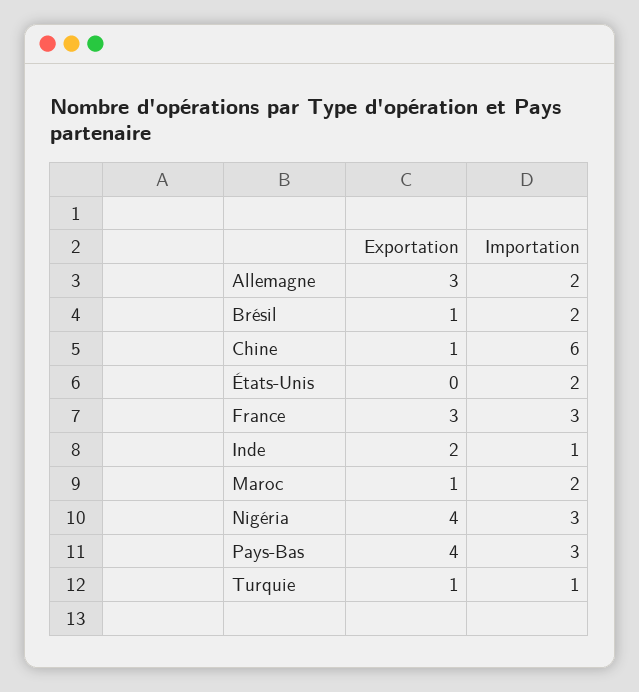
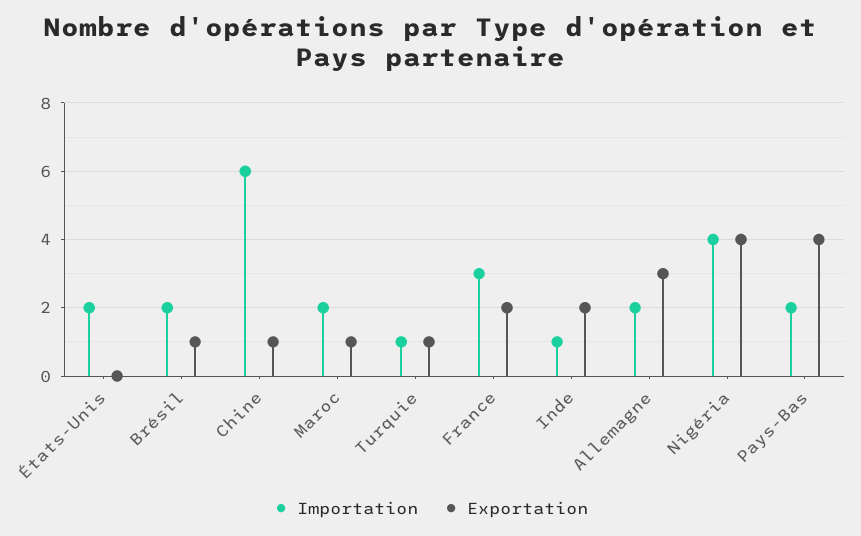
Exportation, France: 3 -> 2
Importation, Nigéria: 3 -> 4
Importation, Pays-Bas: 3 -> 2

